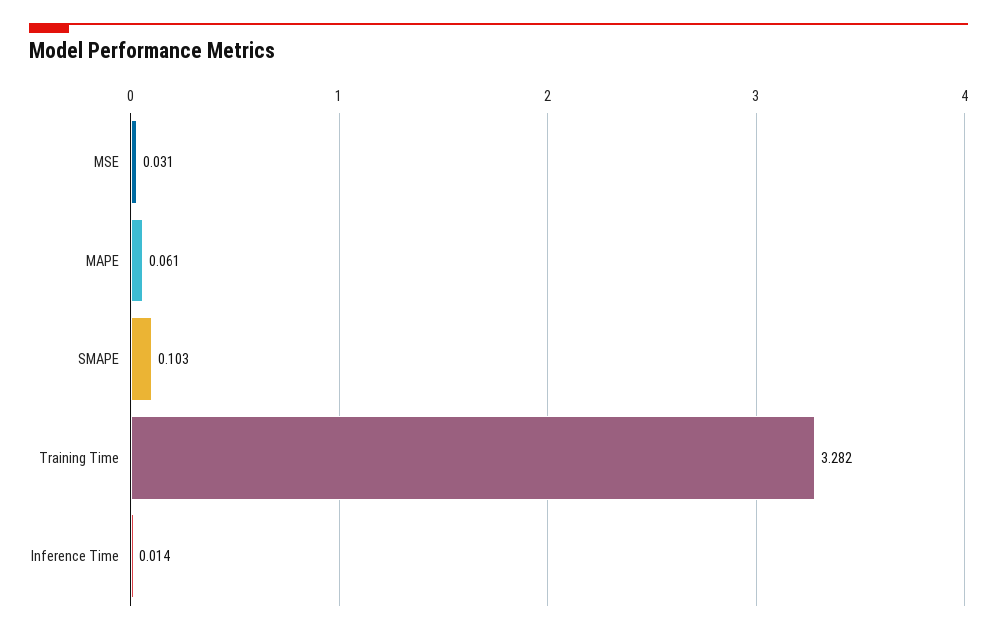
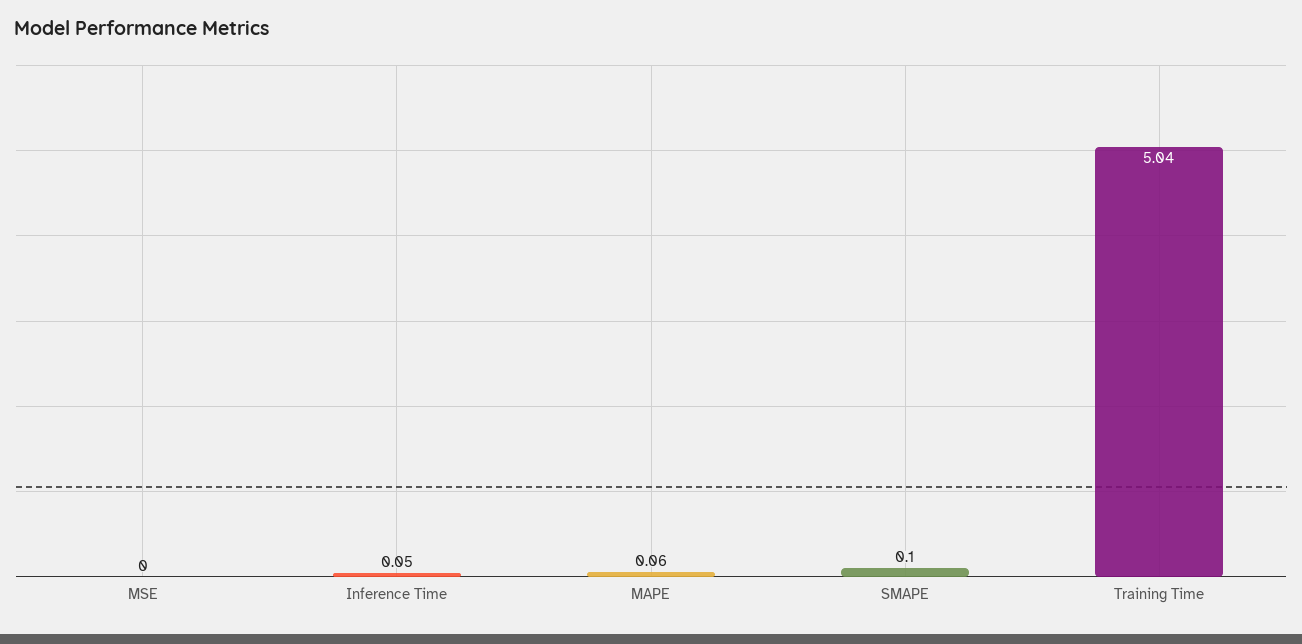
MSE: 0.031 -> 0
Training Time: 3.282 -> 5.04
Inference Time: 0.014 -> 0.05

